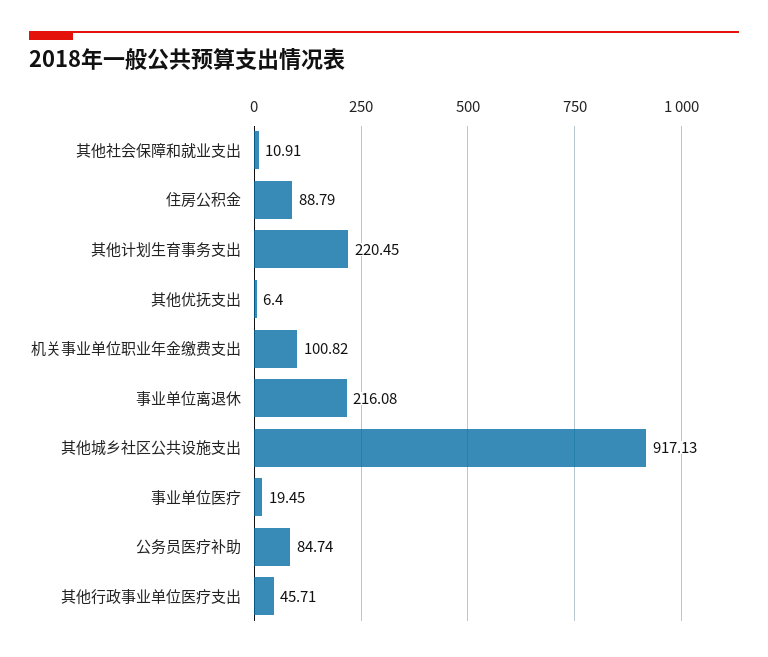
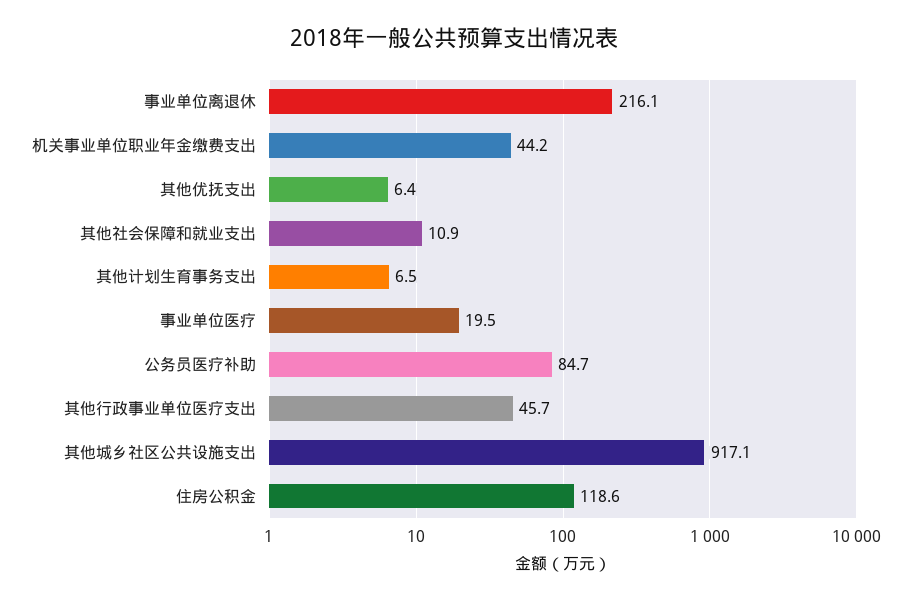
住房公积金: 88.79 -> 118.6
其他计划生育事务支出: 220.45 -> 6.5
机关事业单位职业年金缴费支出: 100.82 -> 44.2

